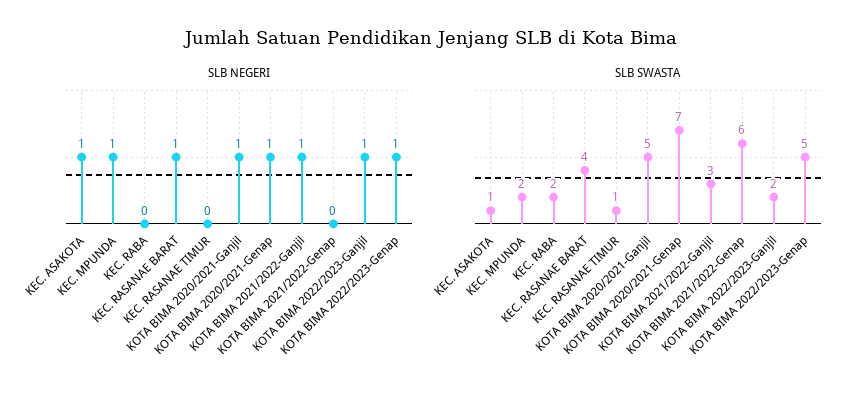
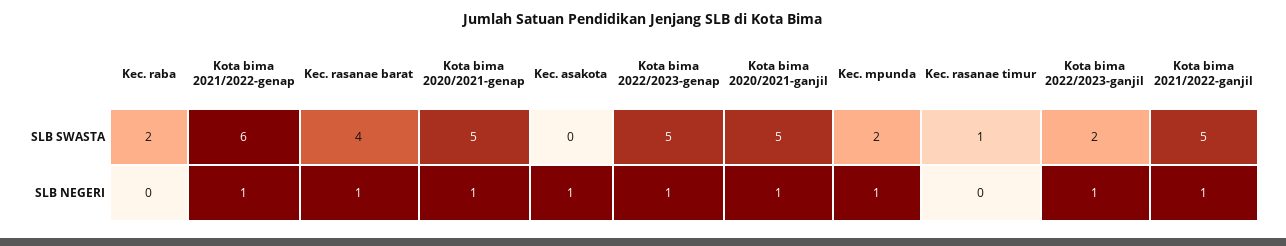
SLB NEGERI, KOTA BIMA 2021/2022-Genap: 0 -> 1
SLB SWASTA, KEC. ASAKOTA: 1 -> 0
SLB SWASTA, KOTA BIMA 2020/2021-Genap: 7 -> 5
SLB SWASTA, KOTA BIMA 2021/2022-Ganjil: 3 -> 5

